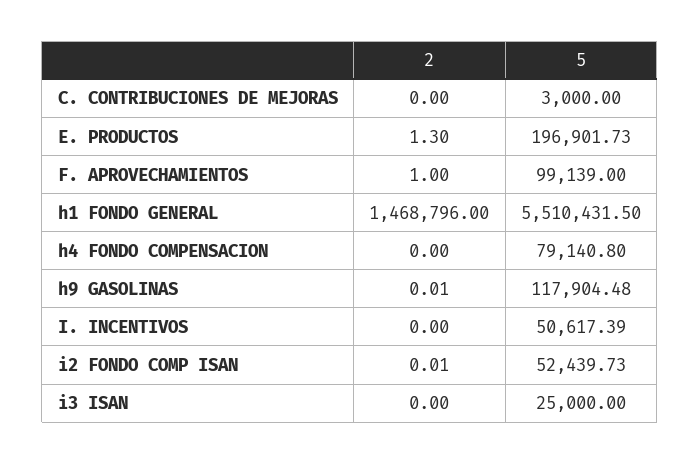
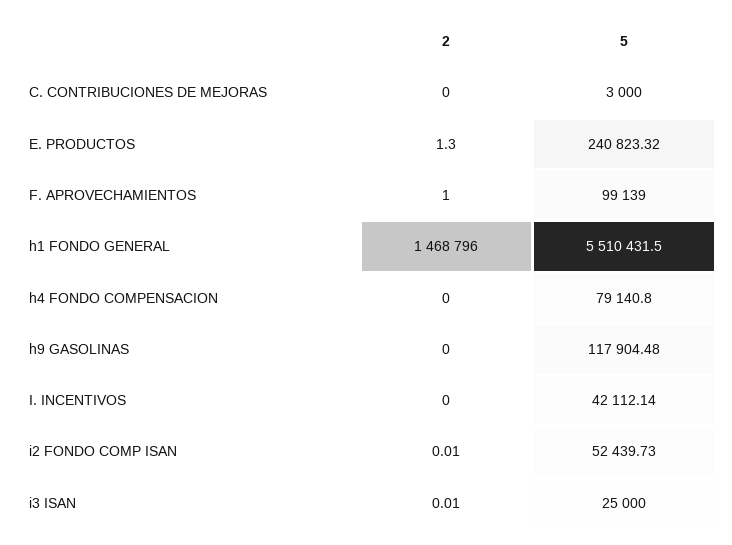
5, E. PRODUCTOS: 196901.73 -> 240823.32
2, h9 GASOLINAS: 0.01 -> 0
5, I. INCENTIVOS: 50617.39 -> 42112.14
2, i3 ISAN: 0 -> 0.01

